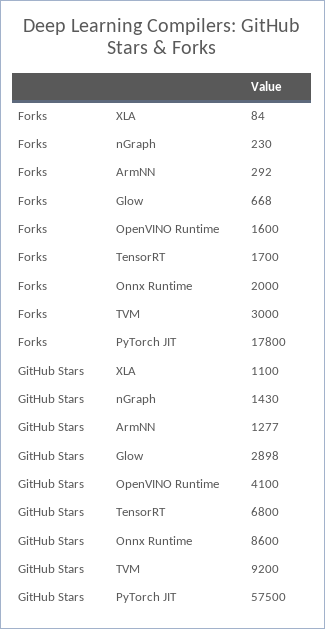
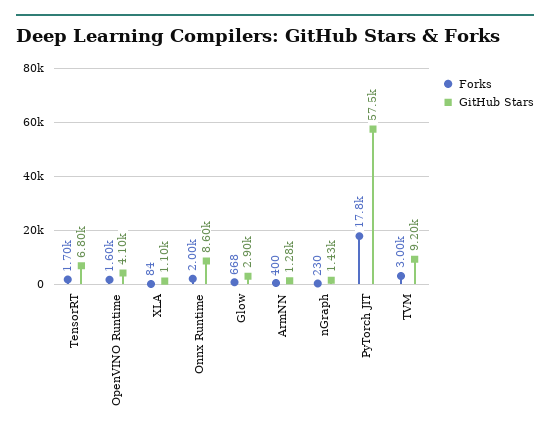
Forks, ArmNN: 292 -> 400

